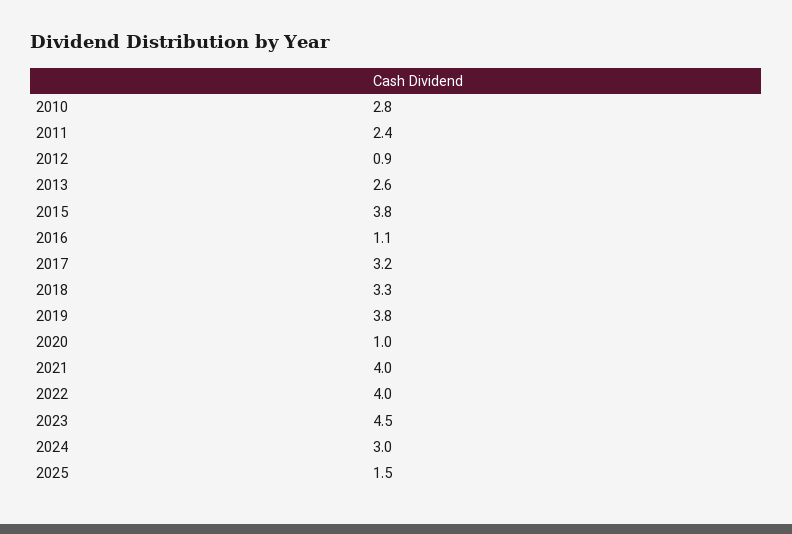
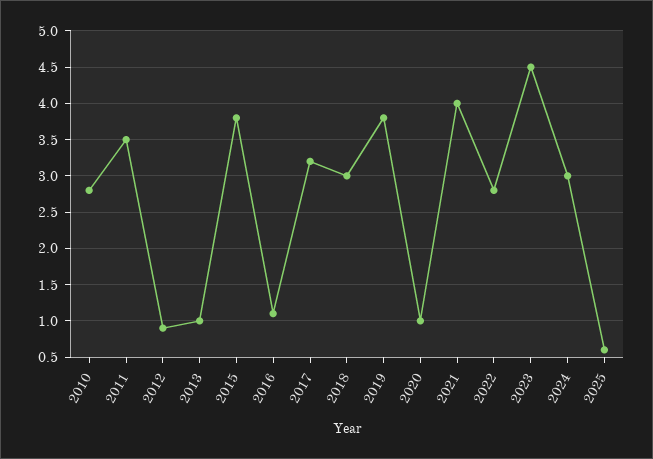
2011: 2.4 -> 3.5
2013: 2.6 -> 1
2018: 3.3 -> 3
2022: 4 -> 2.8
2025: 1.5 -> 0.6

